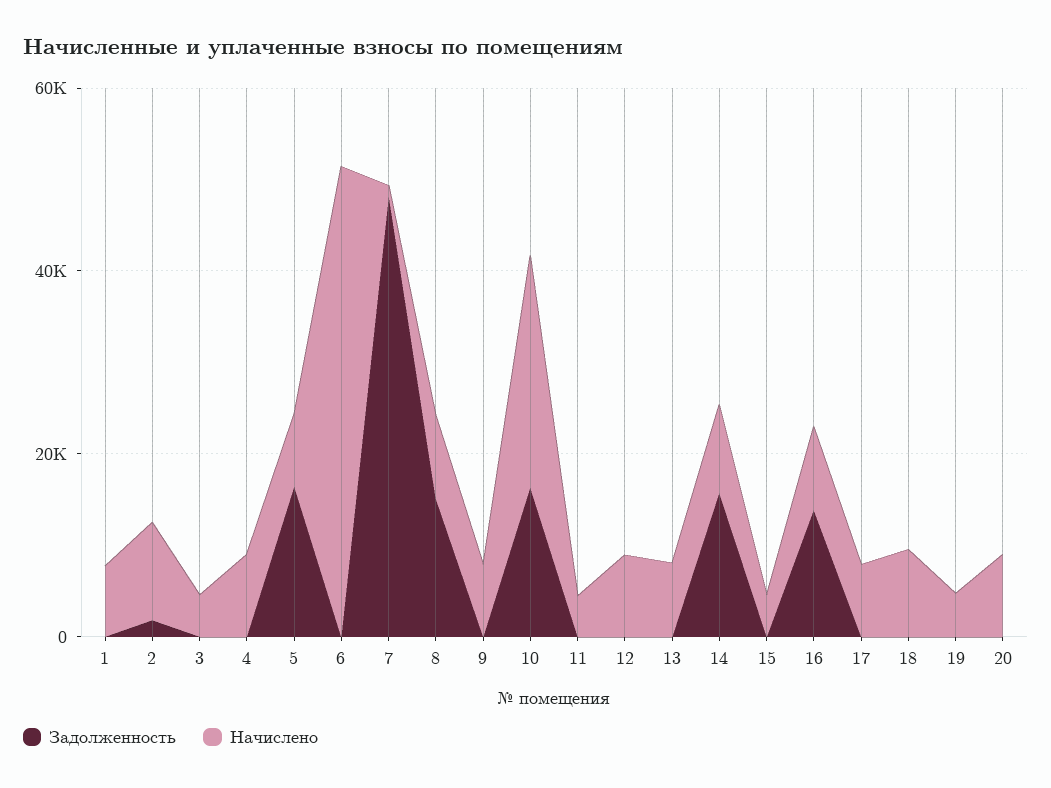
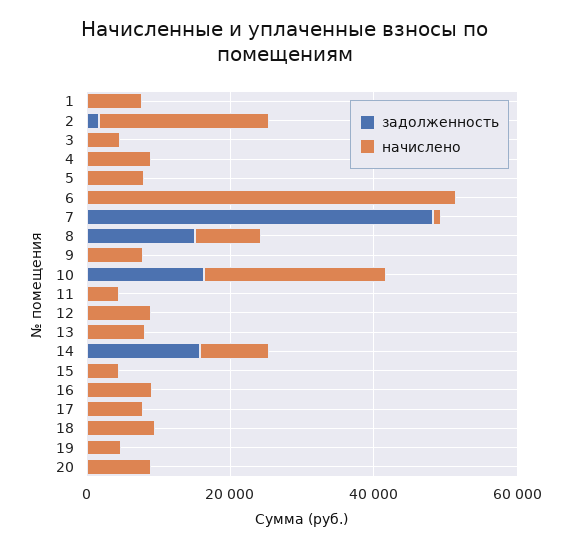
Начислено, 2: 10000 -> 25000
Задолженность, 5: 15000 -> 0
Задолженность, 16: 15000 -> 0

